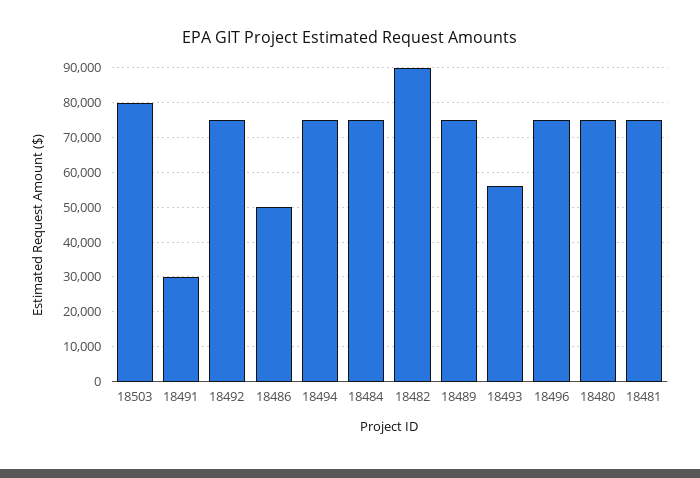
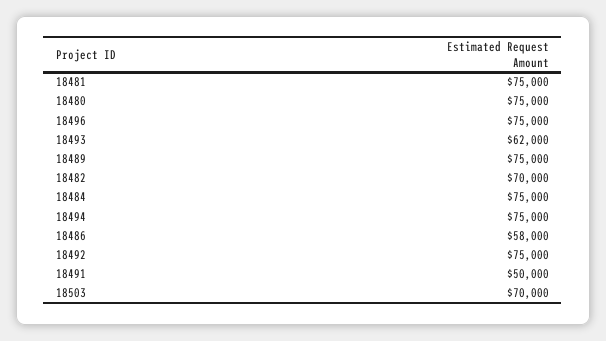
18503: 80000 -> 70000
18491: 30000 -> 50000
18486: 50000 -> 58000
18482: 90000 -> 70000
18493: 56000 -> 62000

